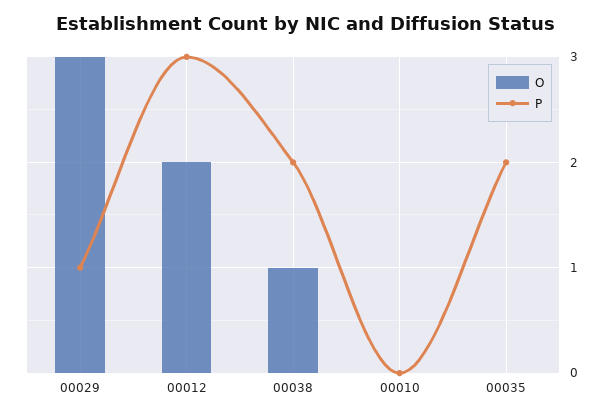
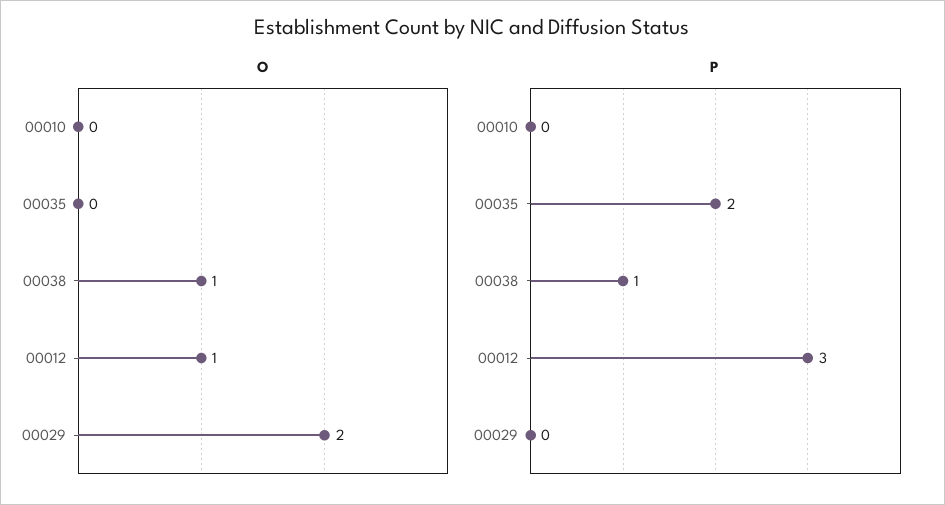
O, 00029: 3 -> 2
P, 00029: 1 -> 0
O, 00012: 2 -> 1
P, 00038: 2 -> 1

